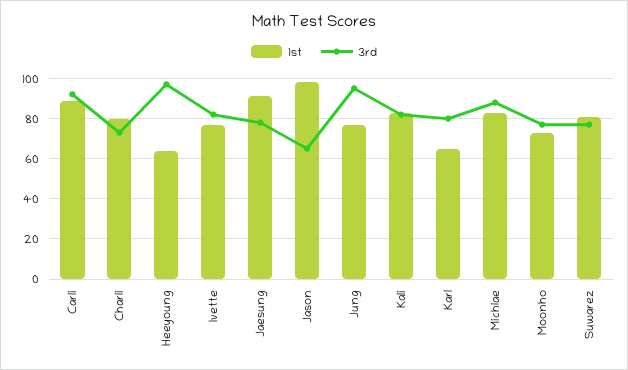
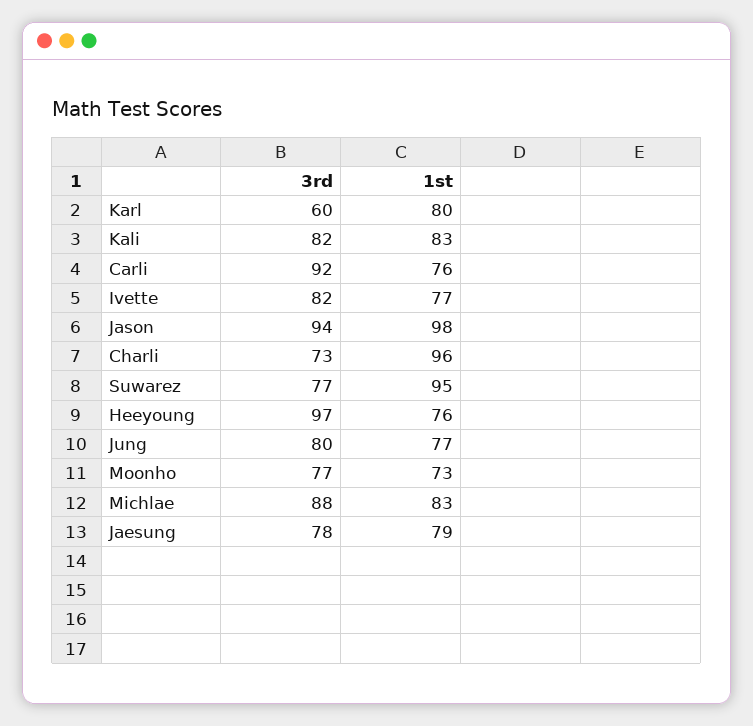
1st, Carli: 90 -> 76
1st, Charli: 80 -> 96
1st, Heeyoung: 65 -> 76
1st, Jaesung: 90 -> 79
3rd, Jason: 65 -> 94
3rd, Jung: 95 -> 80
1st, Karl: 65 -> 80
3rd, Karl: 80 -> 60
1st, Suwarez: 80 -> 95

